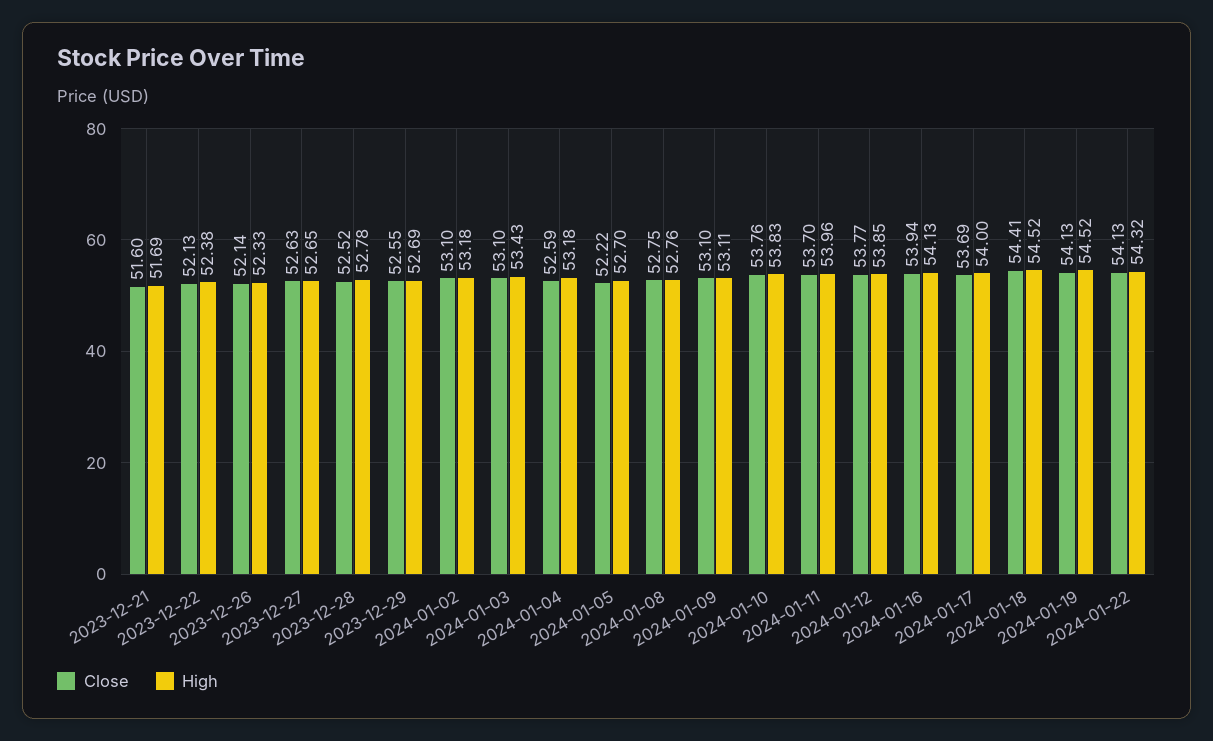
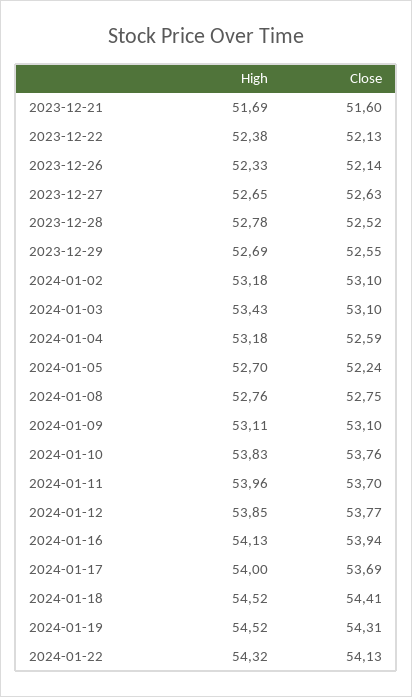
Close, 2024-01-05: 52.22 -> 52.24
Close, 2024-01-19: 54.13 -> 54.31

